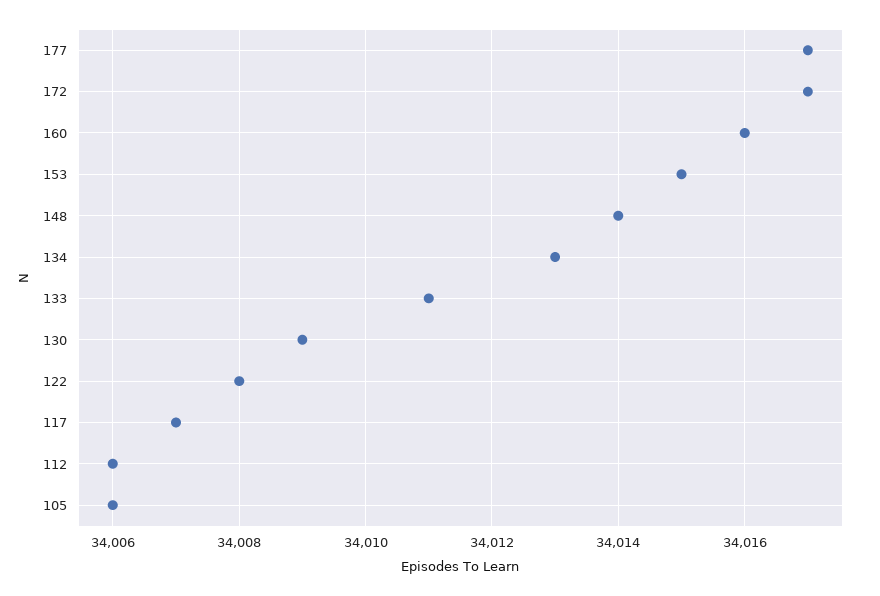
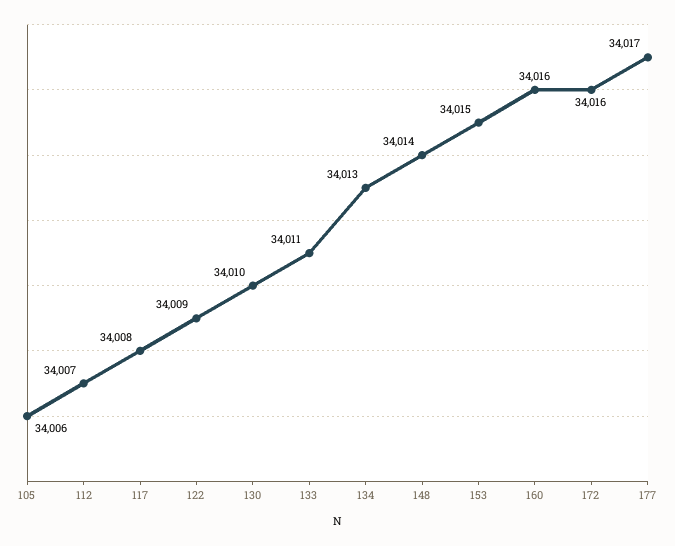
172: 34017 -> 34016
130: 34009 -> 34010
122: 34008 -> 34009
117: 34007 -> 34008
112: 34006 -> 34007

